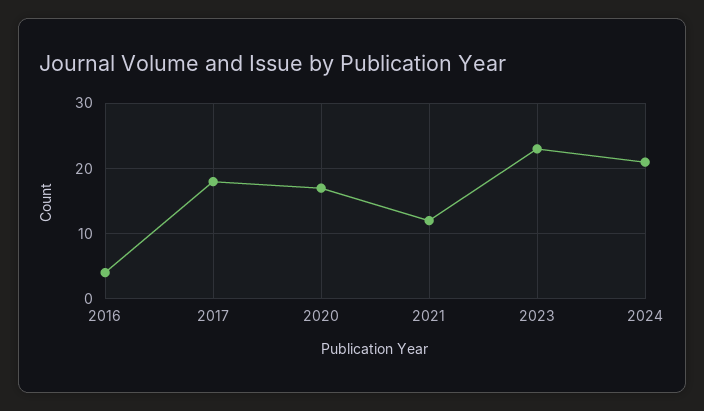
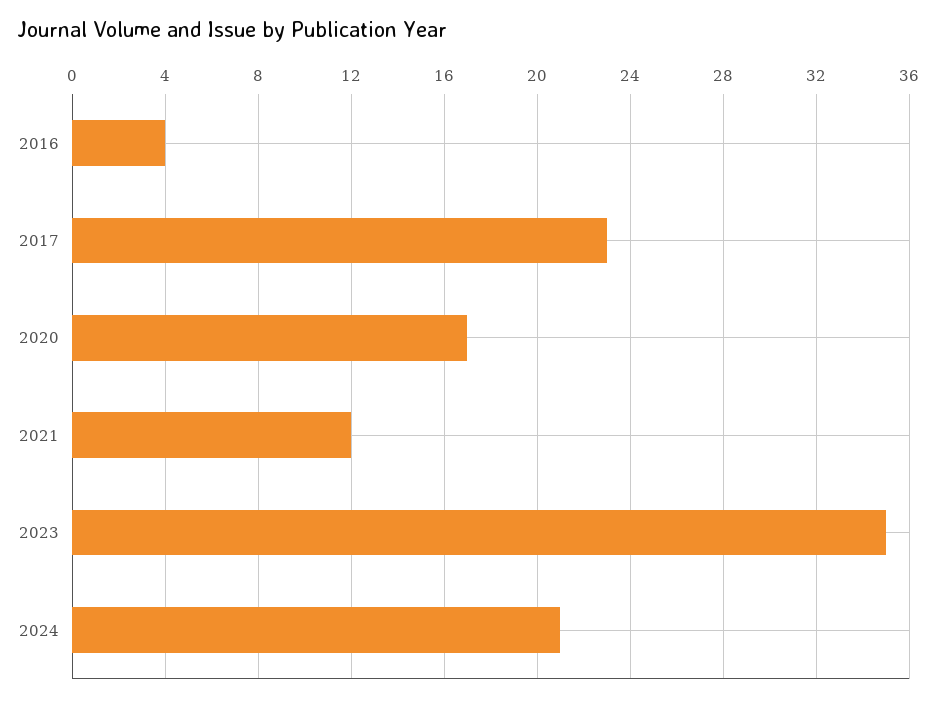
2017: 18 -> 23
2023: 23 -> 35

